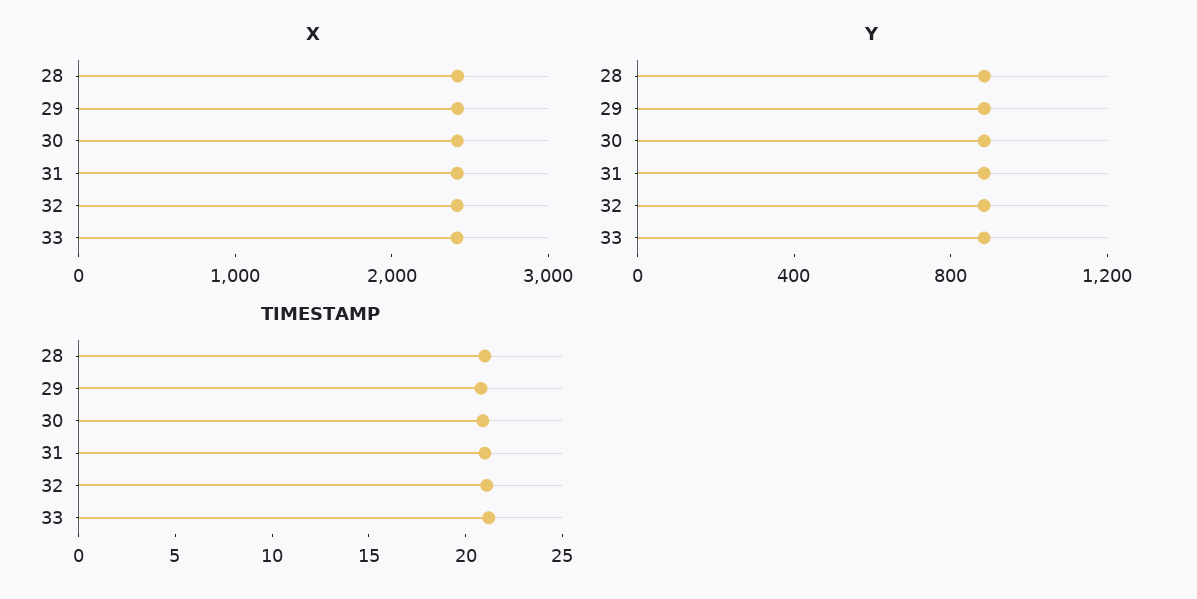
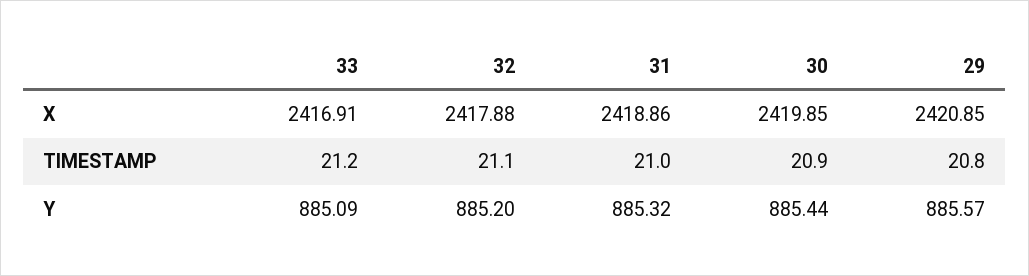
X, 28: 2400 -> none
Y, 28: 900 -> none
TIMESTAMP, 28: 21 -> none

